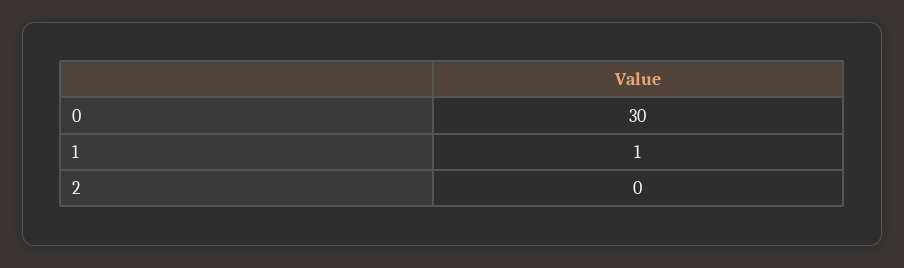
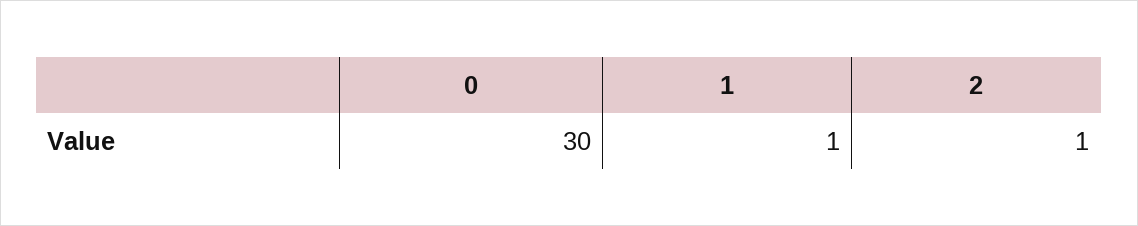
2: 0 -> 1

